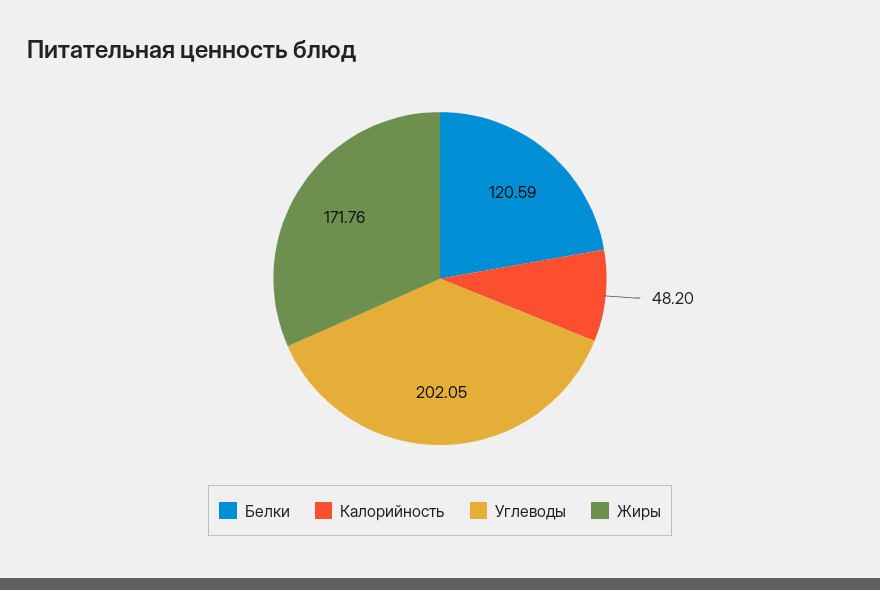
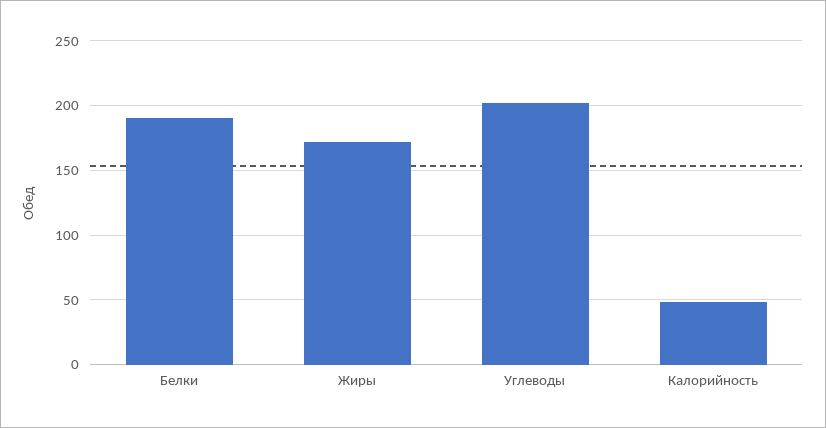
Белки: 120.59 -> 190

